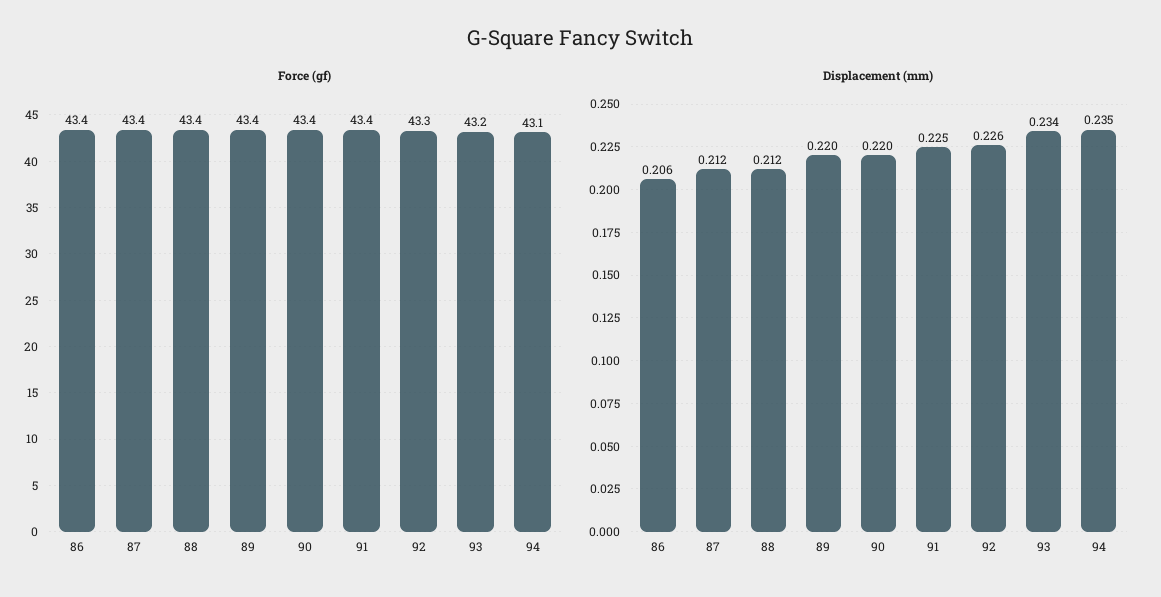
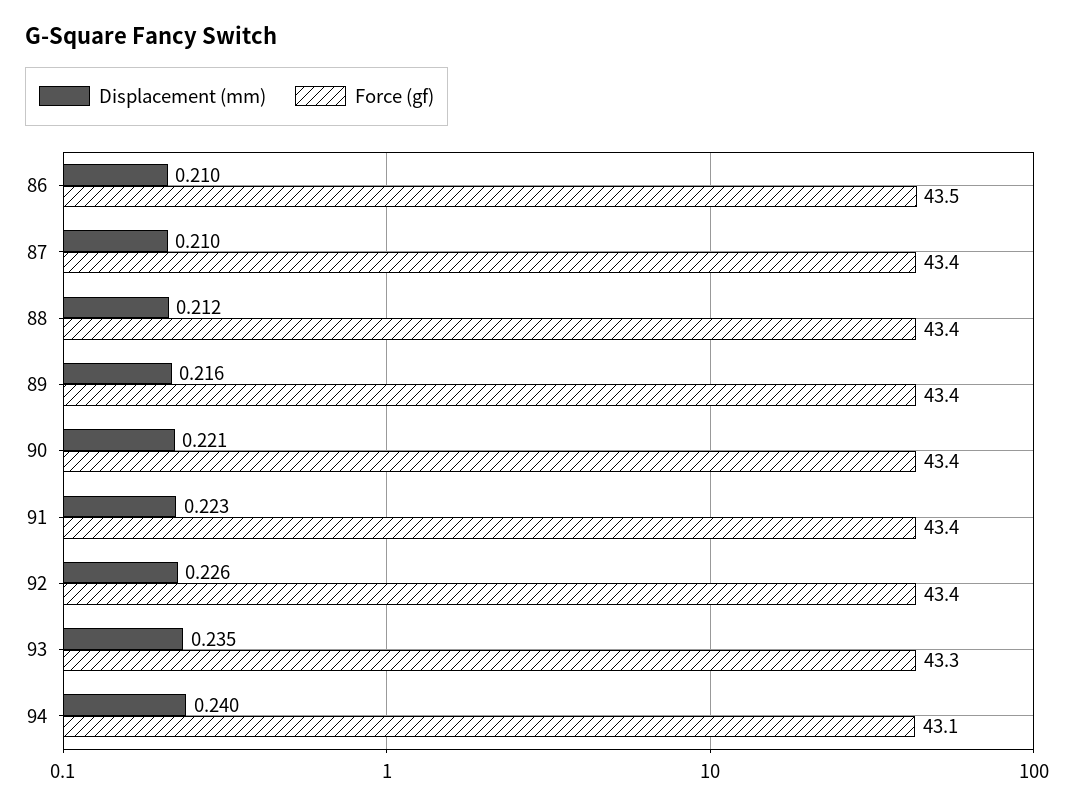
Force (gf), 86: 43.4 -> 43.5
Force (gf), 92: 43.3 -> 43.4
Force (gf), 93: 43.2 -> 43.3
Displacement (mm), 86: 0.206 -> 0.21
Displacement (mm), 87: 0.212 -> 0.21
Displacement (mm), 89: 0.22 -> 0.216
Displacement (mm), 90: 0.22 -> 0.221
Displacement (mm), 91: 0.225 -> 0.223
Displacement (mm), 93: 0.234 -> 0.235
Displacement (mm), 94: 0.235 -> 0.24

